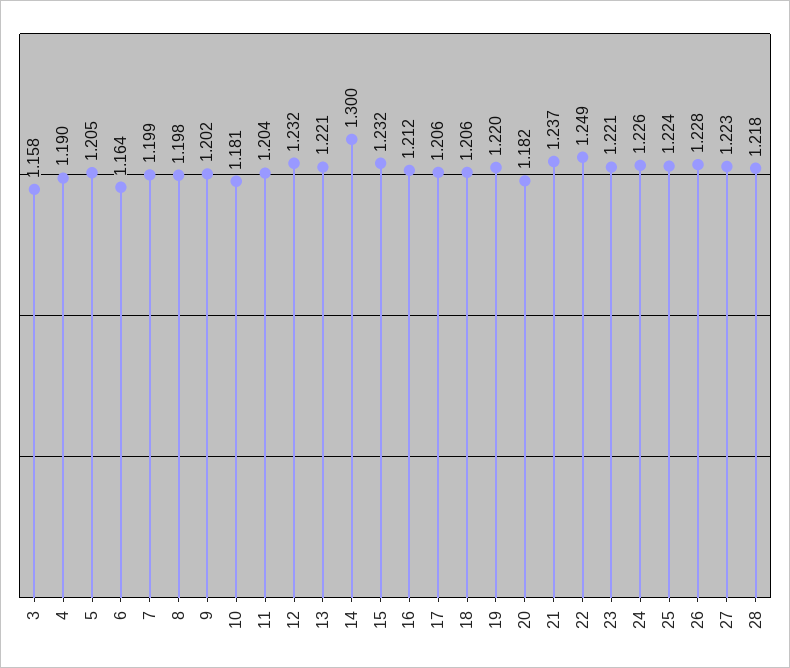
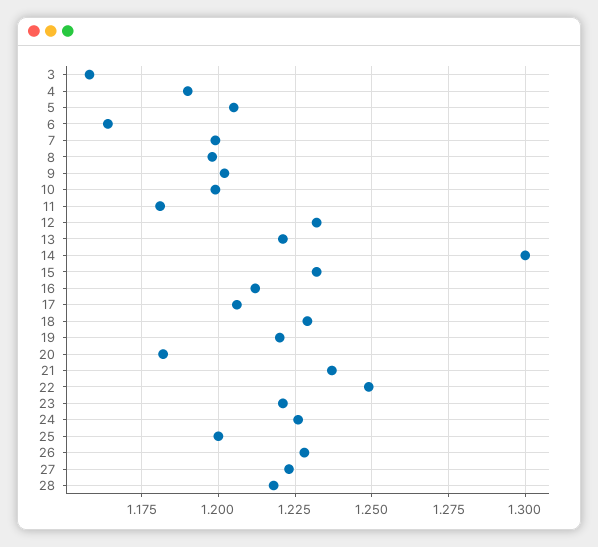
10: 1.181 -> 1.2
11: 1.204 -> 1.18
18: 1.206 -> 1.23
25: 1.224 -> 1.2

